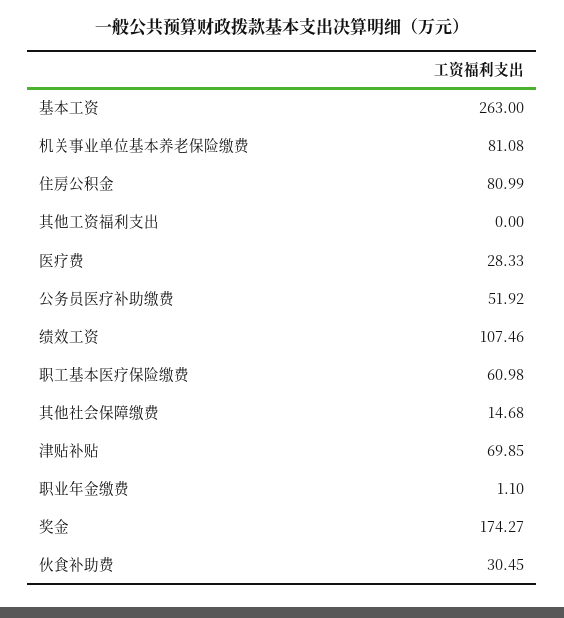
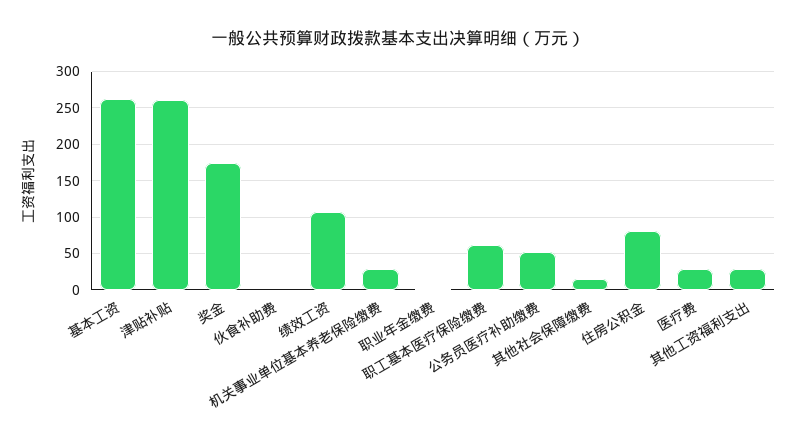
机关事业单位基本养老保险缴费: 81.08 -> 30
其他工资福利支出: 0 -> 30
津贴补贴: 69.85 -> 260
伙食补助费: 30.45 -> 0

